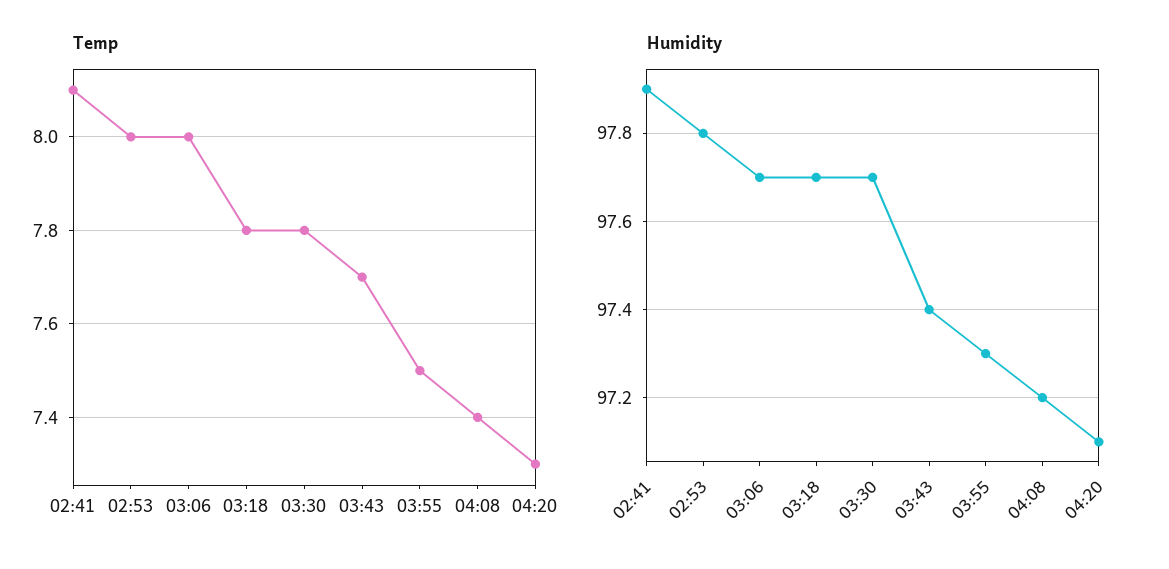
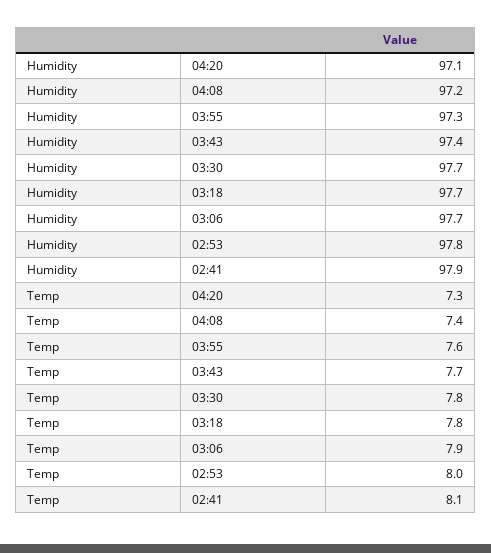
Temp, 03:06: 8 -> 7.9
Temp, 03:55: 7.5 -> 7.6

